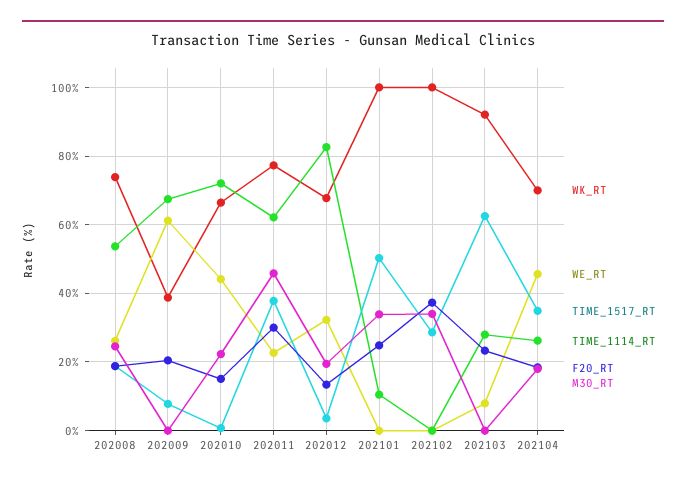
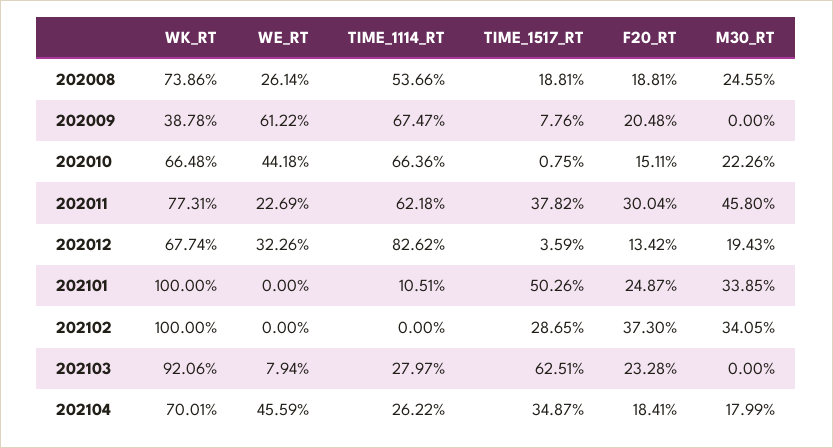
TIME_1114_RT, 202010: 72 -> 66.36

